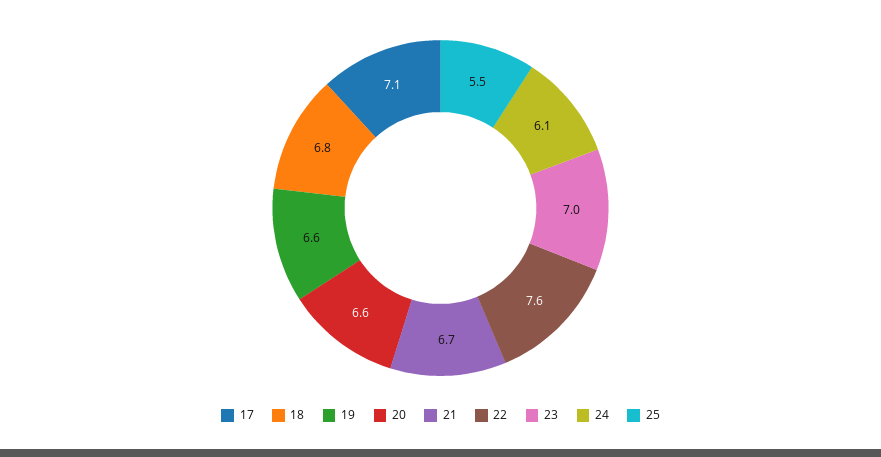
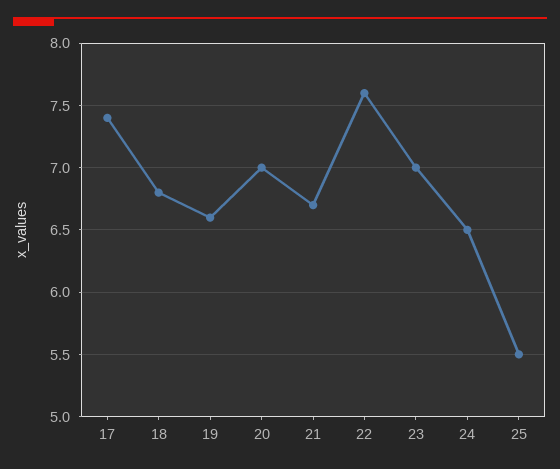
17: 7.1 -> 7.4
20: 6.6 -> 7
24: 6.1 -> 6.5

